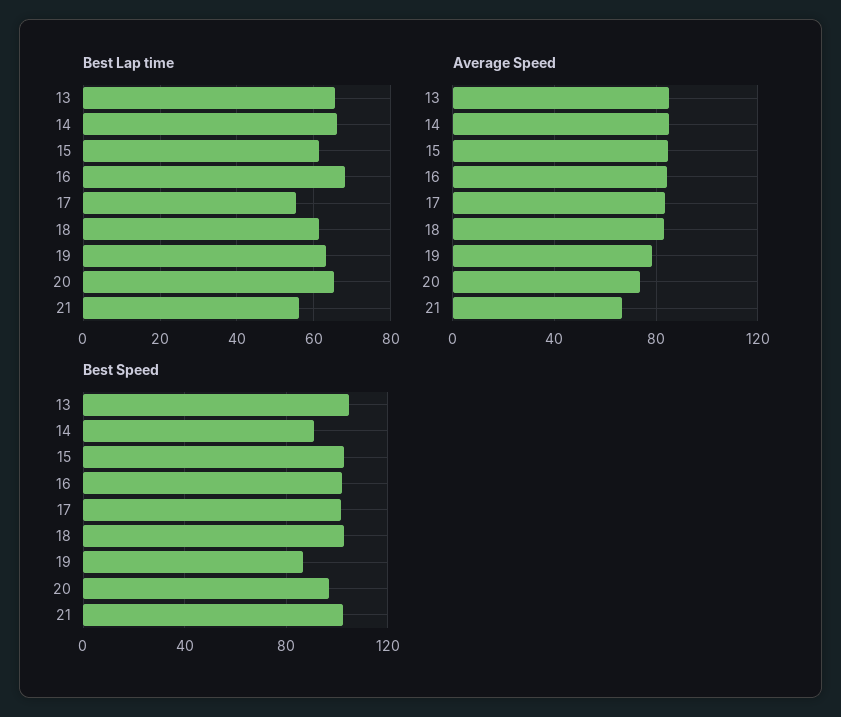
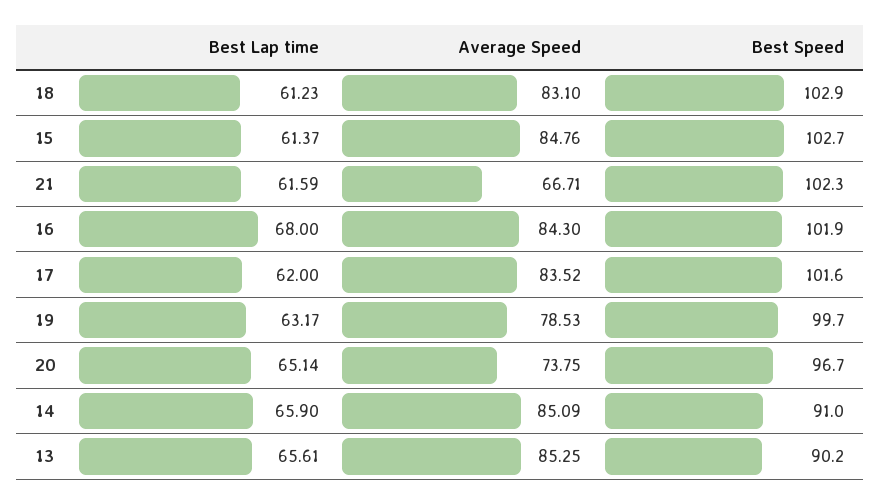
Best Lap time, 17: 56 -> 62
Best Lap time, 21: 56 -> 61.59
Best Speed, 13: 105 -> 90.2
Best Speed, 19: 85 -> 99.7

